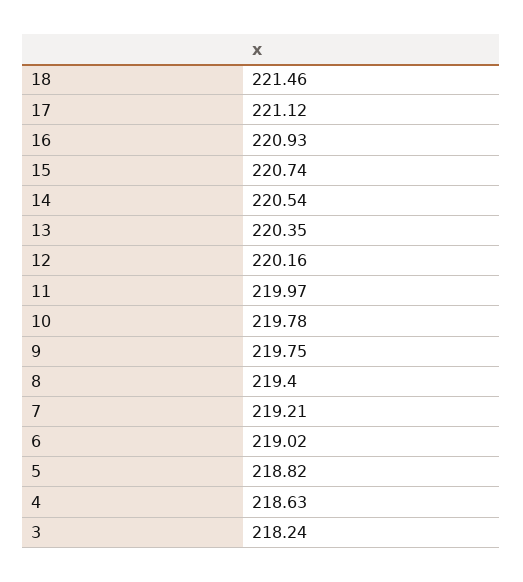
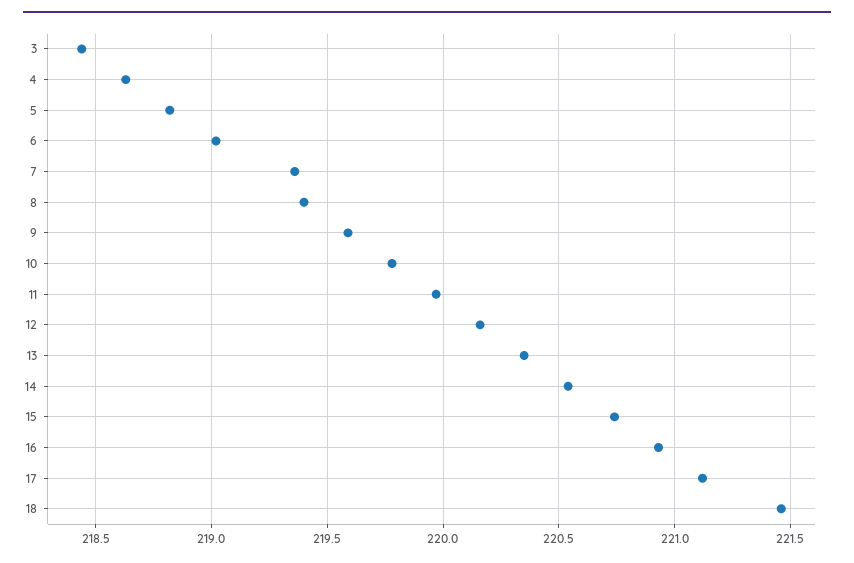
9: 219.75 -> 219.6
7: 219.21 -> 219.35
3: 218.24 -> 218.45

